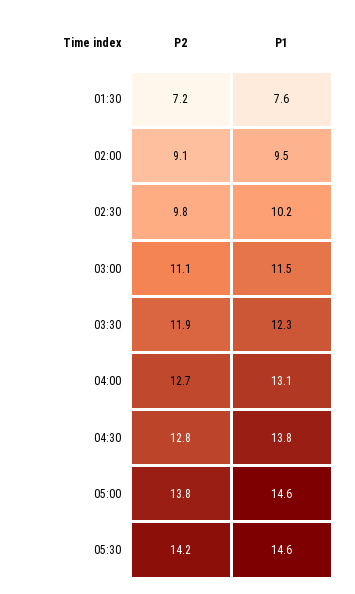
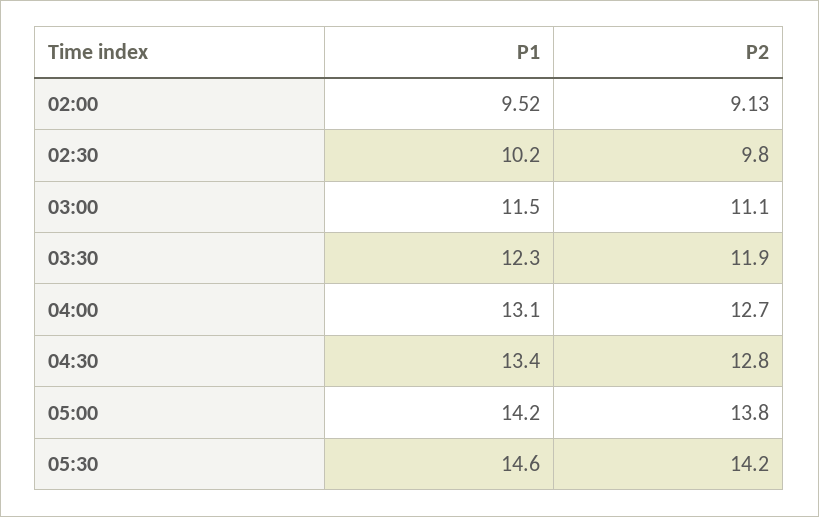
P2, 01:30: 7.2 -> none
P1, 01:30: 7.6 -> none
P1, 04:30: 13.8 -> 13.4
P1, 05:00: 14.6 -> 14.2

